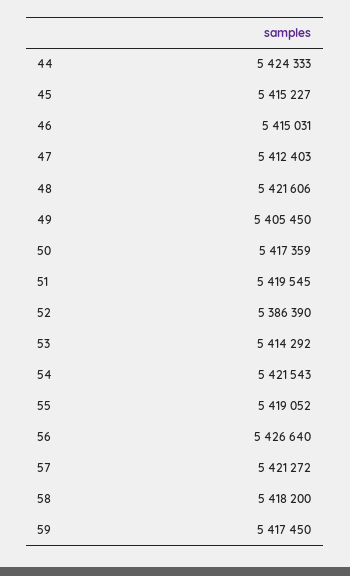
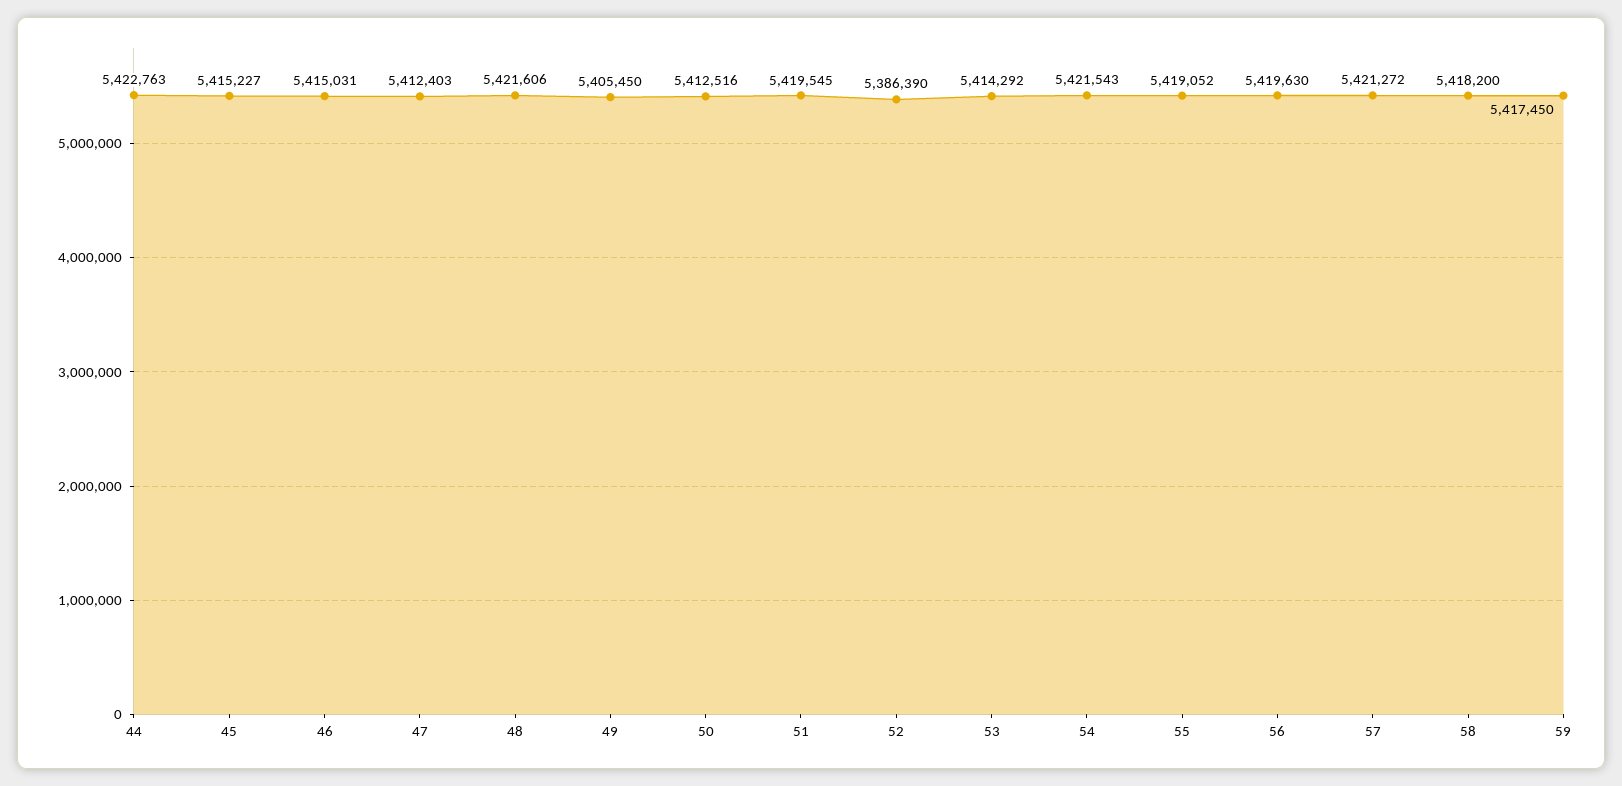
44: 5424333 -> 5422763
50: 5417359 -> 5412516
56: 5426640 -> 5419630

